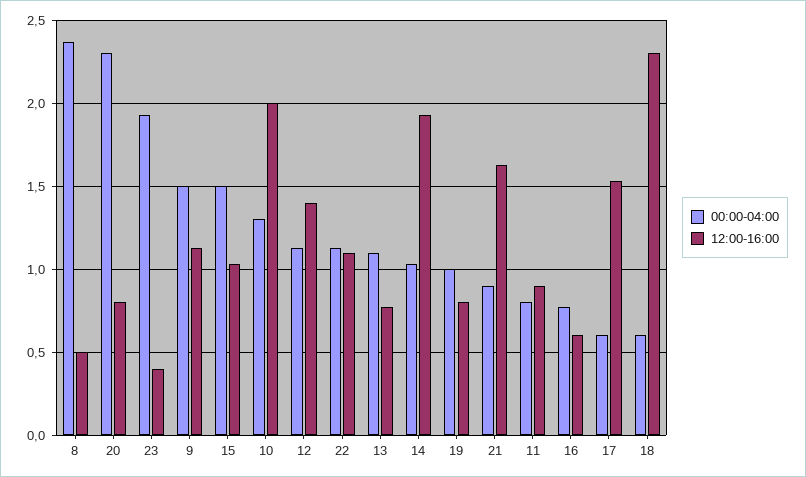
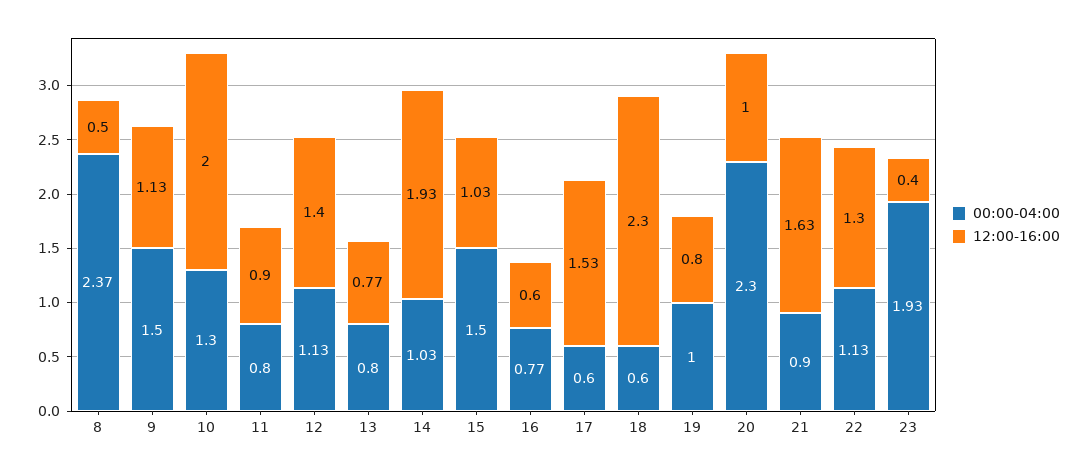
12:00-16:00, 20: 0.8 -> 1
12:00-16:00, 22: 1.1 -> 1.3
00:00-04:00, 13: 1.1 -> 0.8

